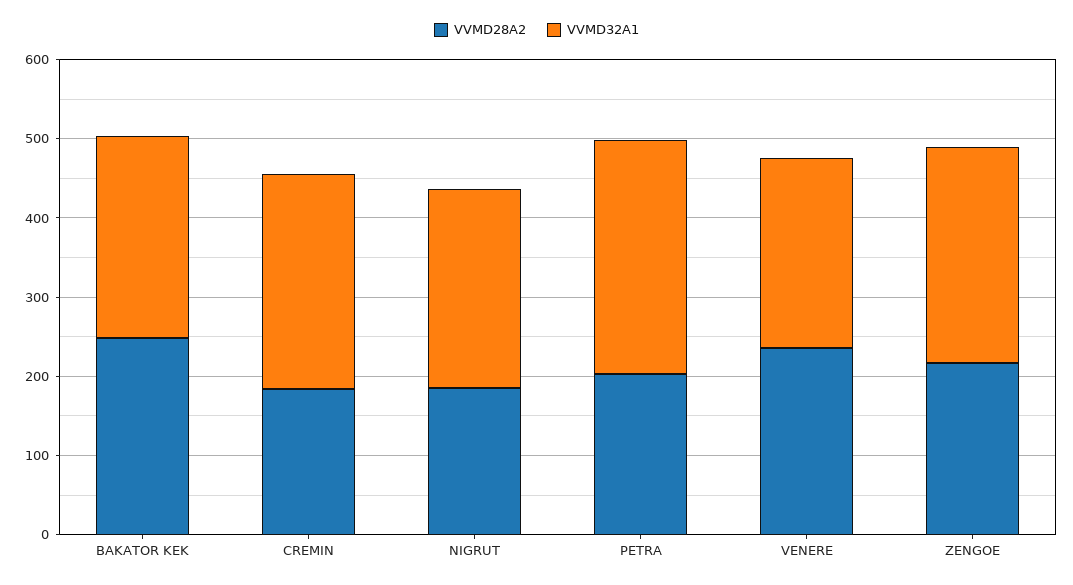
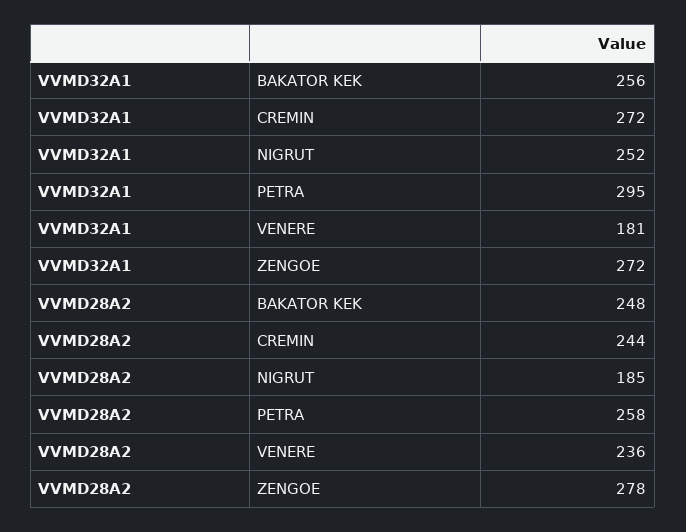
VVMD28A2, CREMIN: 180 -> 244
VVMD28A2, PETRA: 200 -> 258
VVMD32A1, VENERE: 240 -> 181
VVMD28A2, ZENGOE: 220 -> 278

